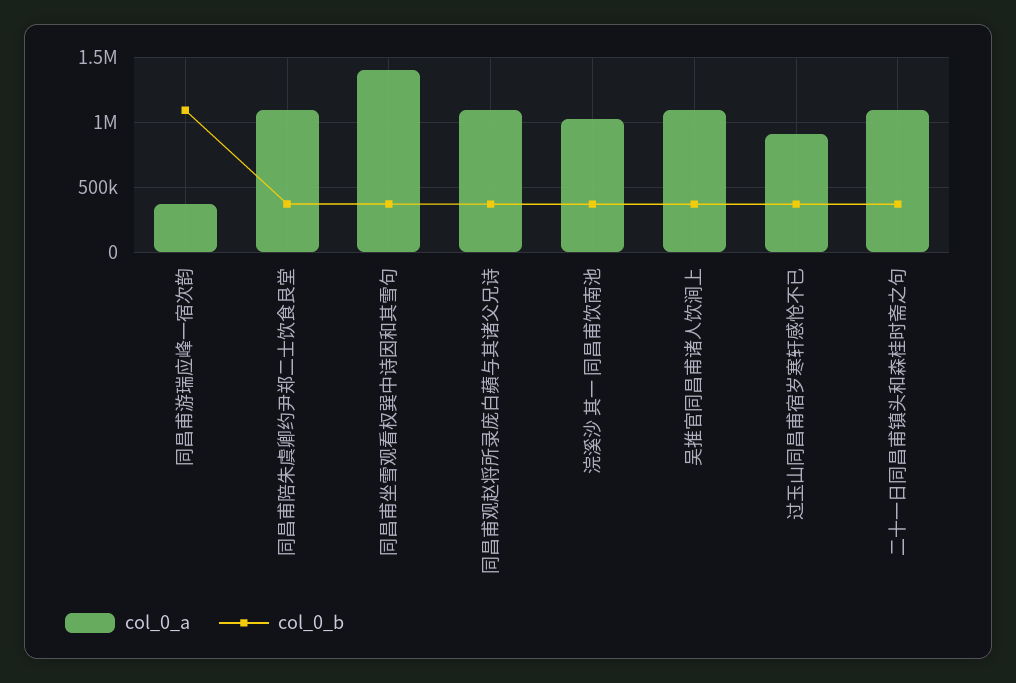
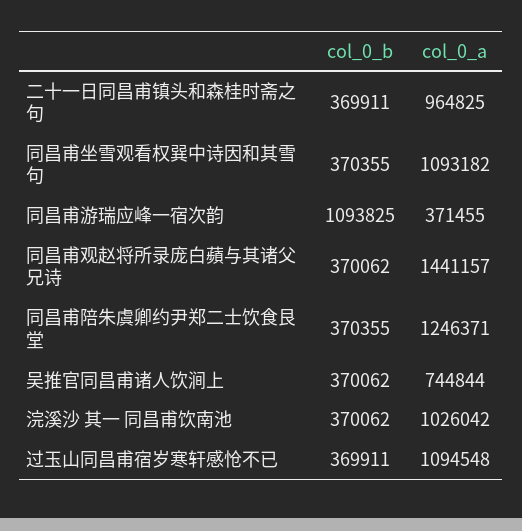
col_0_a, 同昌甫陪朱虞卿约尹郑二士饮食艮堂: 1100000 -> 1246371
col_0_a, 同昌甫坐雪观看权巽中诗因和其雪句: 1400000 -> 1093182
col_0_a, 同昌甫观赵将所录庞白蘋与其诸父兄诗: 1100000 -> 1441157
col_0_a, 吴推官同昌甫诸人饮涧上: 1100000 -> 744844
col_0_a, 过玉山同昌甫宿岁寒轩感怆不已: 900000 -> 1094548
col_0_a, 二十一日同昌甫镇头和森桂时斋之句: 1100000 -> 964825

